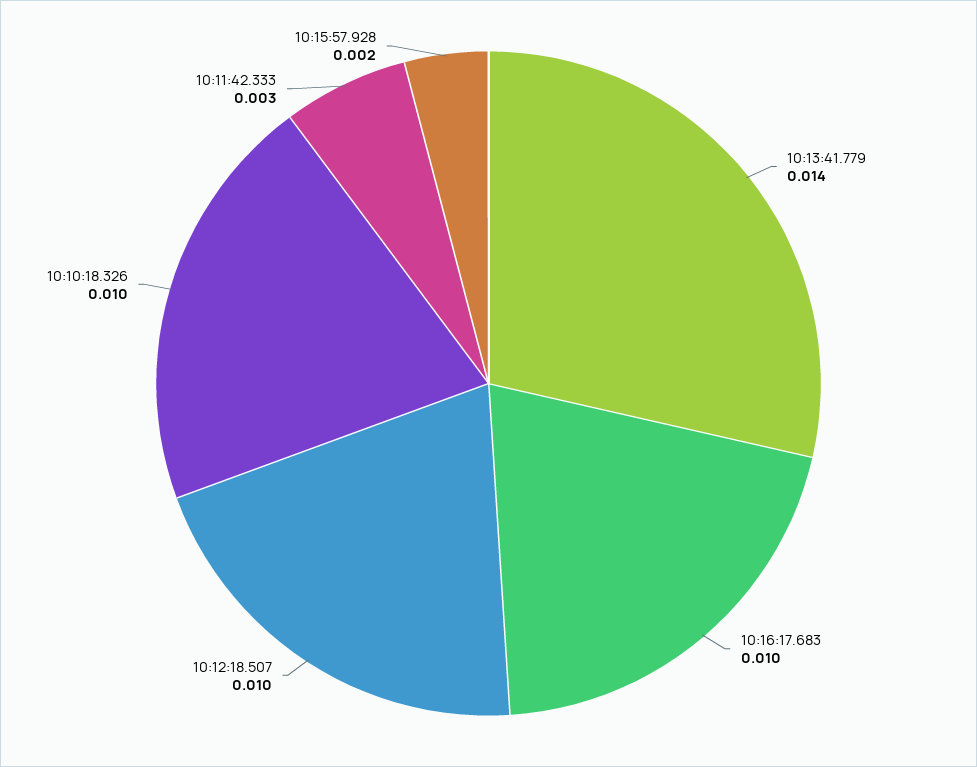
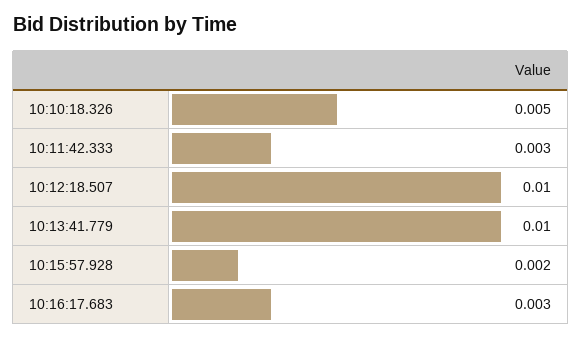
10:13:41.779: 0.014 -> 0.01
10:16:17.683: 0.01 -> 0.003
10:10:18.326: 0.01 -> 0.005

